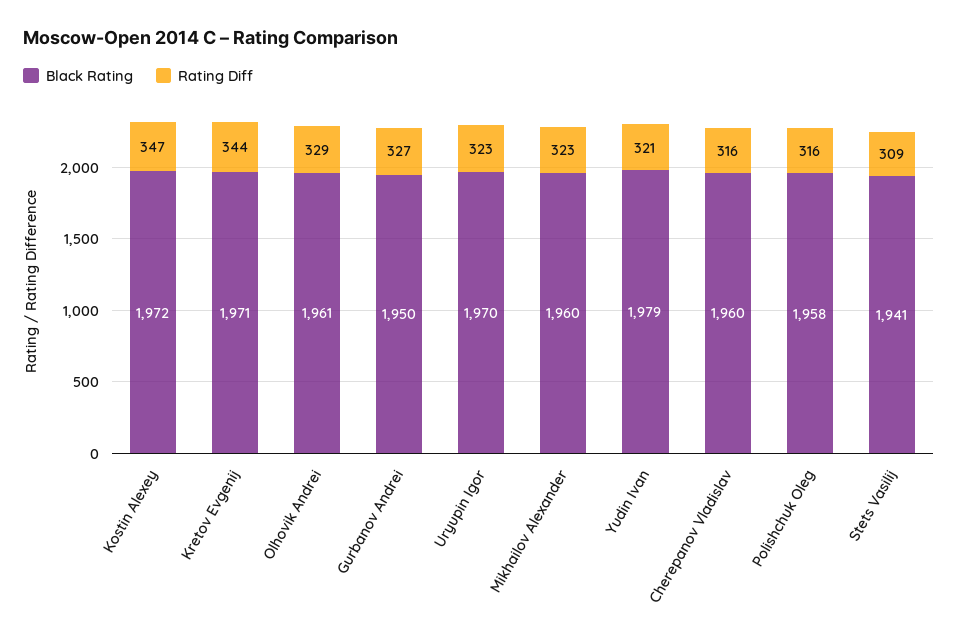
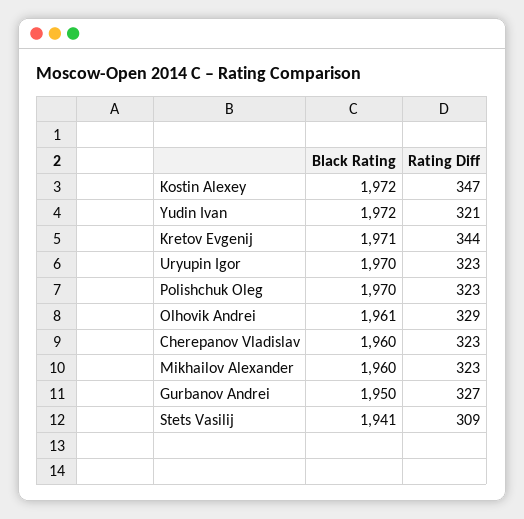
Black Rating, Yudin Ivan: 1979 -> 1972
Rating Diff, Cherepanov Vladislav: 316 -> 323
Black Rating, Polishchuk Oleg: 1958 -> 1970
Rating Diff, Polishchuk Oleg: 316 -> 323

